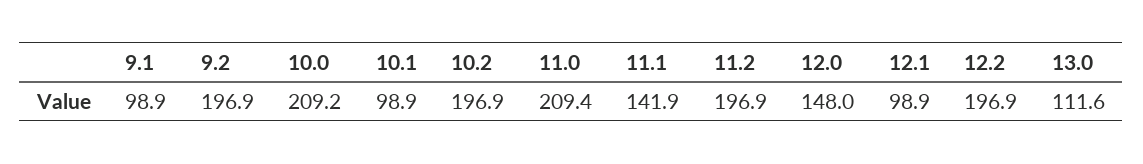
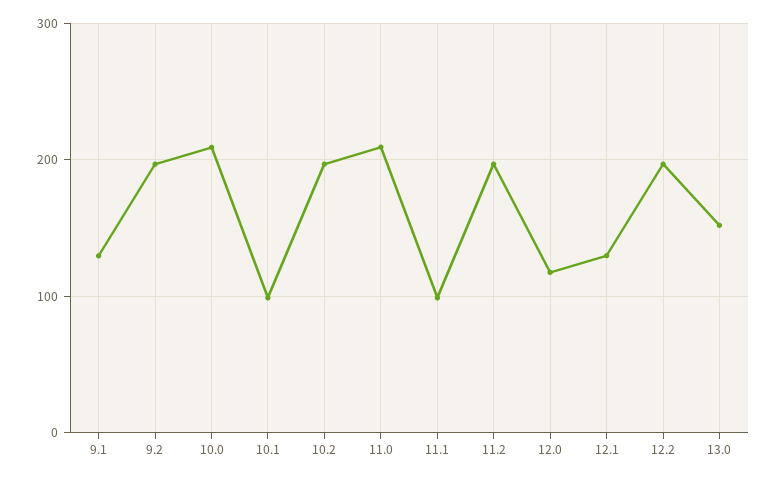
9.1: 98.9 -> 130
11.1: 141.9 -> 100
12.0: 148 -> 120
12.1: 98.9 -> 130
13.0: 111.6 -> 150

